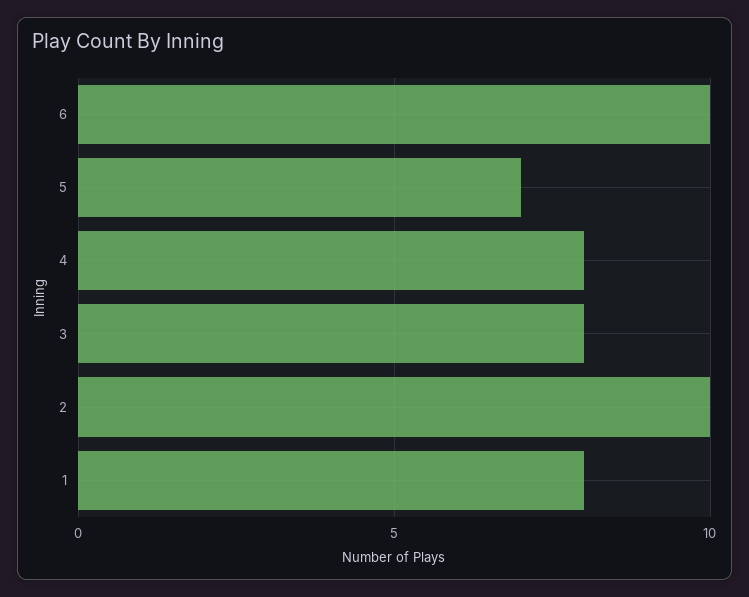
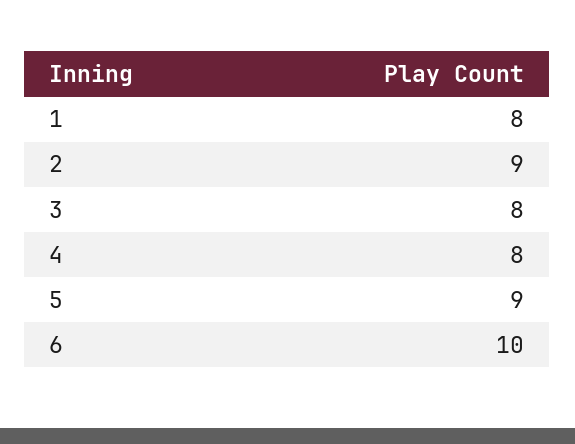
5: 7 -> 9
2: 10 -> 9

